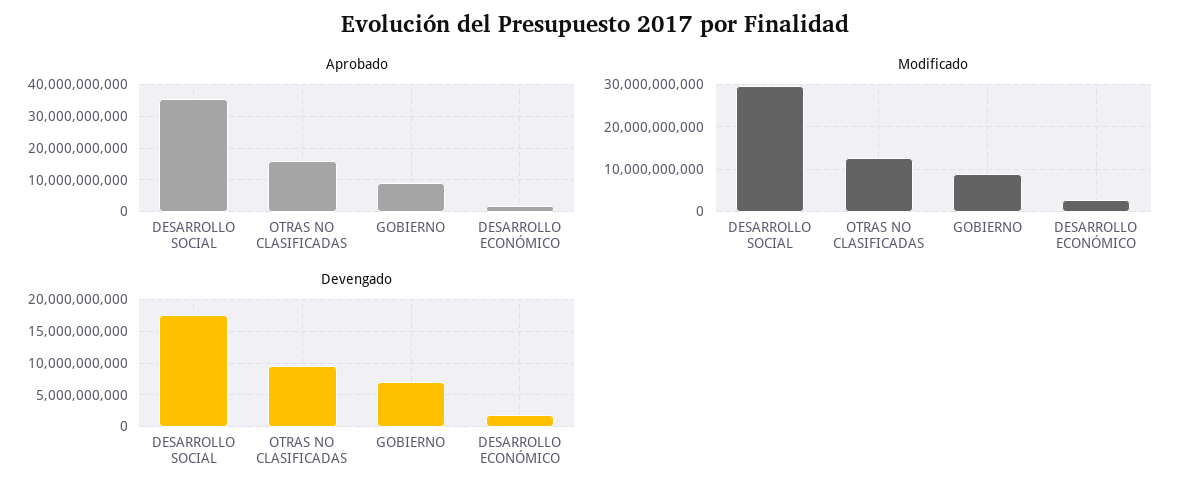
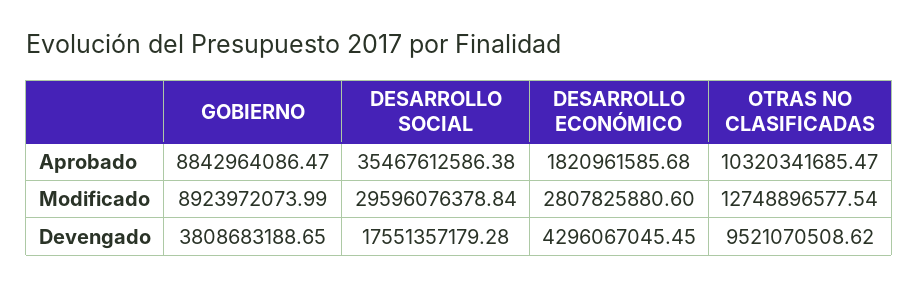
Aprobado, OTRAS NO CLASIFICADAS: 16000000000 -> 10320341685.47
Devengado, GOBIERNO: 7000000000 -> 3808683188.65
Devengado, DESARROLLO ECONÓMICO: 2000000000 -> 4296067045.45

